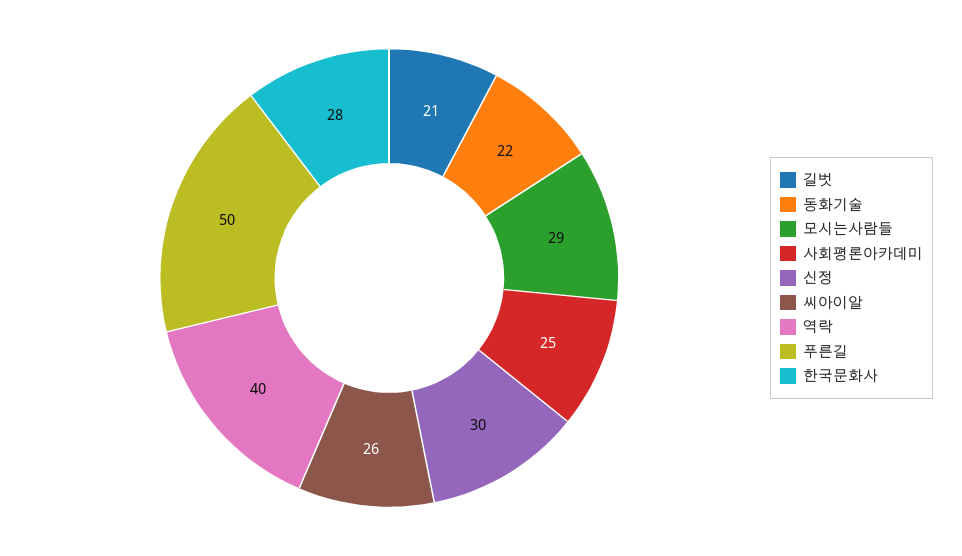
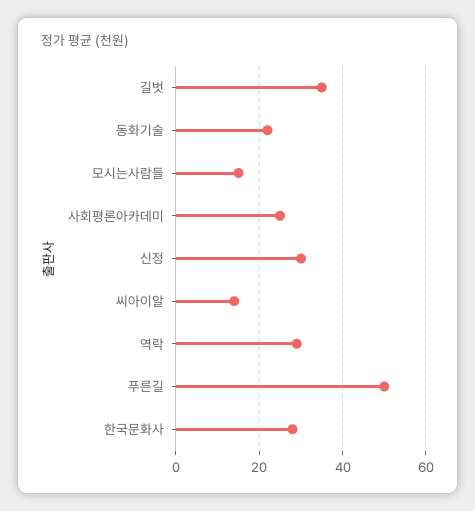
길벗: 21 -> 35
모시는사람들: 29 -> 15
씨아이알: 26 -> 15
역락: 40 -> 30

